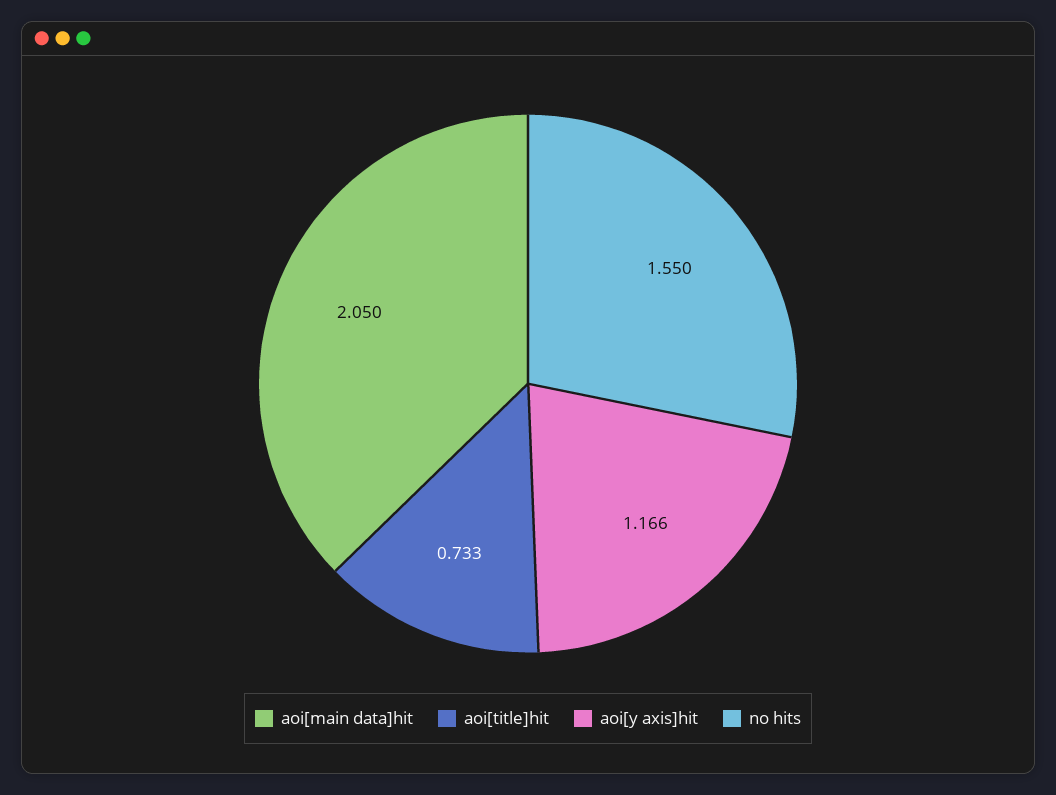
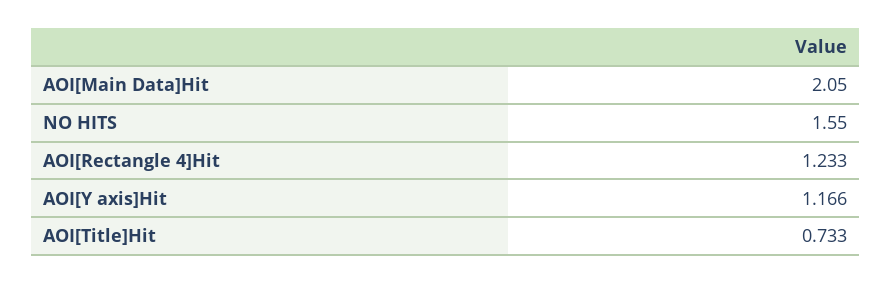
AOI[Rectangle 4]Hit: none -> 1.233

